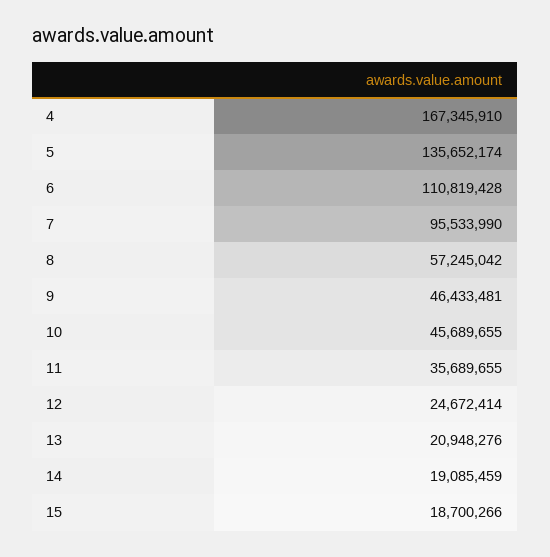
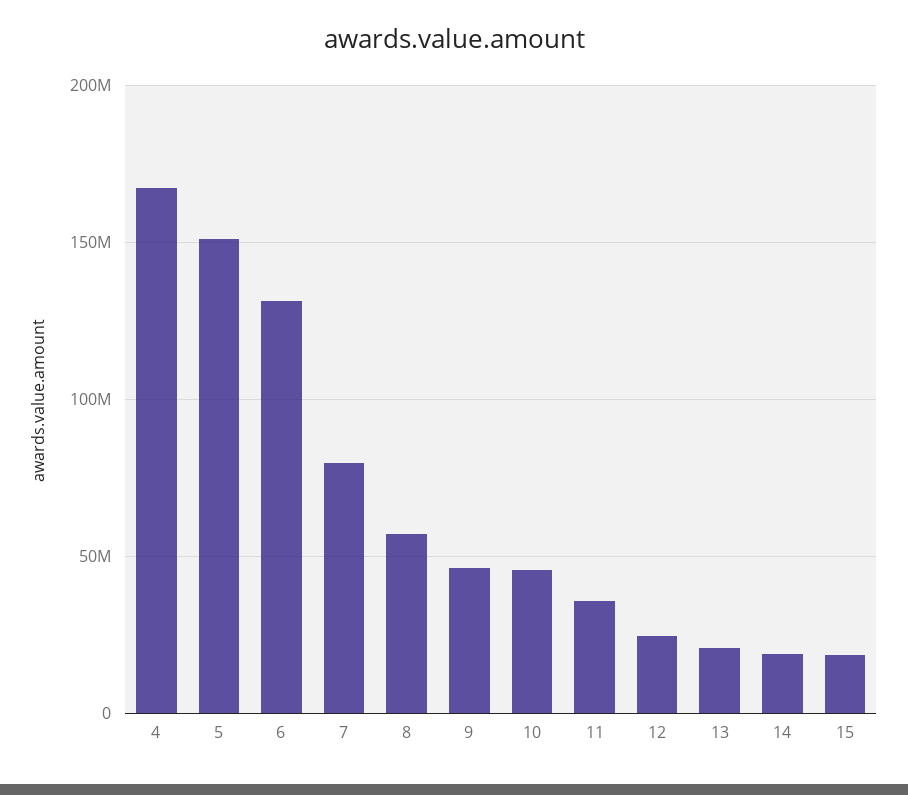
5: 135652174 -> 150000000
6: 110819428 -> 130000000
7: 95533990 -> 80000000

